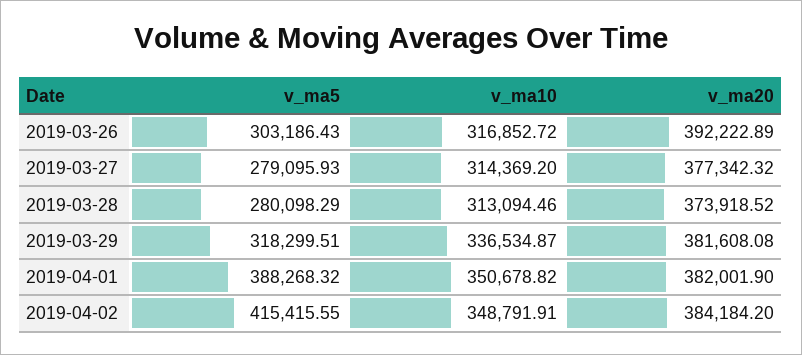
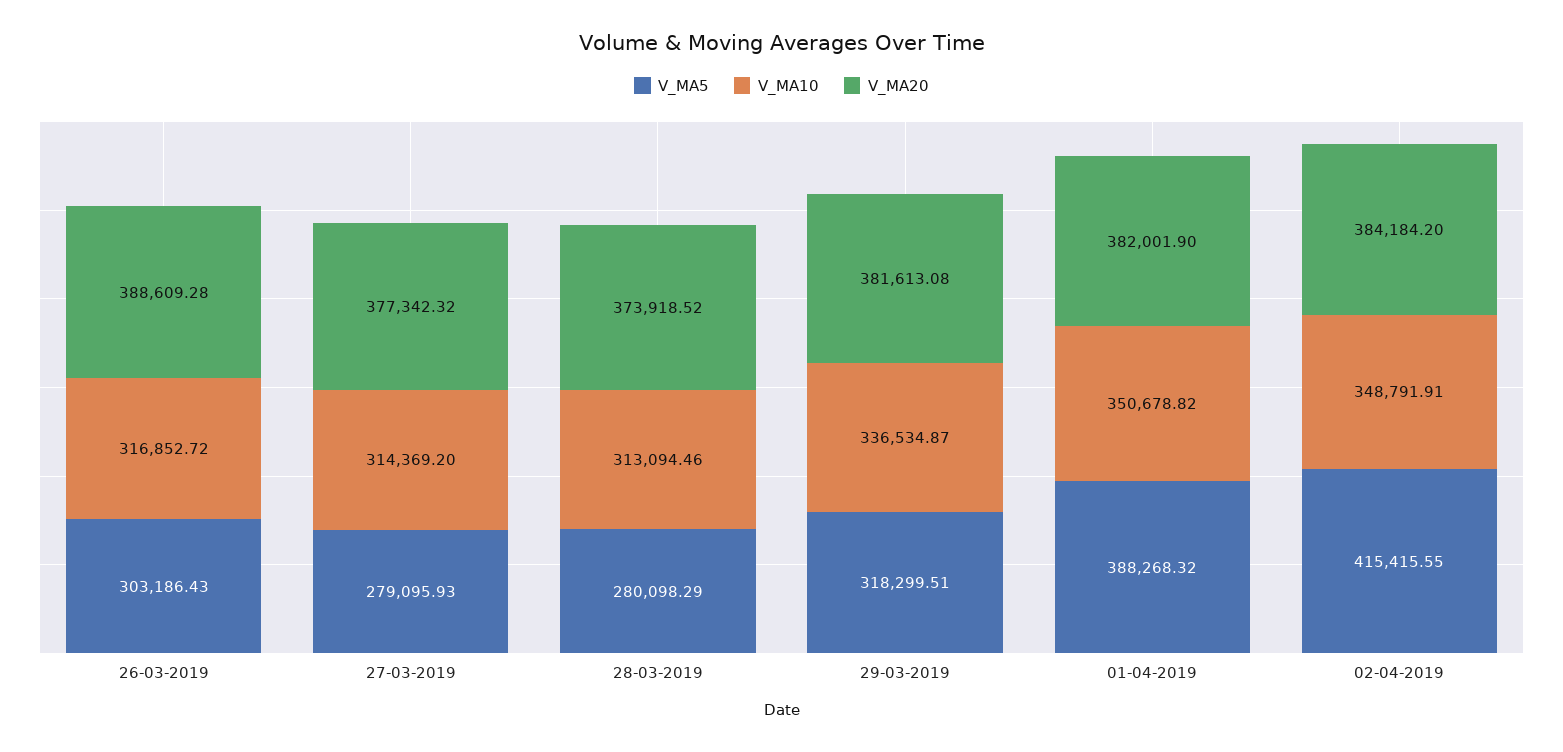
v_ma20, 2019-03-26: 392222.89 -> 388609.28
v_ma20, 2019-03-29: 381608.08 -> 381613.08

